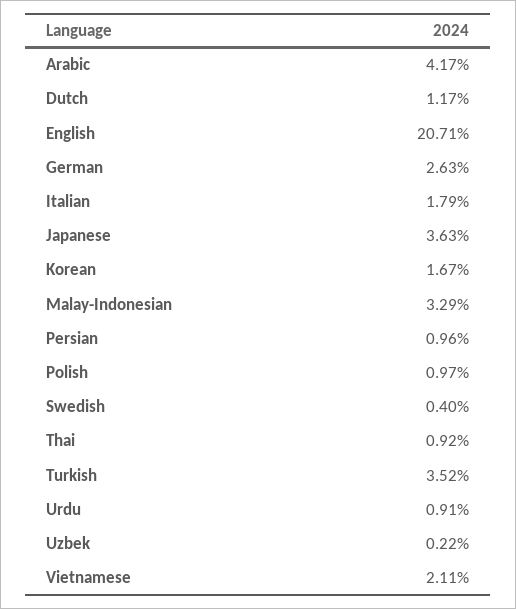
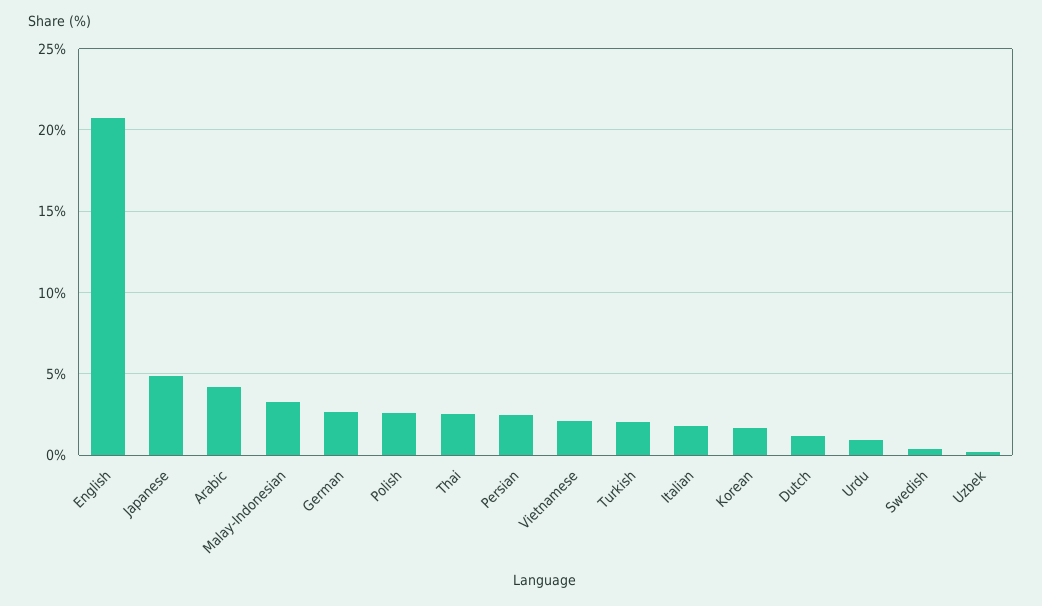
Japanese: 3.63 -> 5
Persian: 0.96 -> 2.5
Polish: 0.97 -> 2.5
Thai: 0.92 -> 2.5
Turkish: 3.52 -> 2

